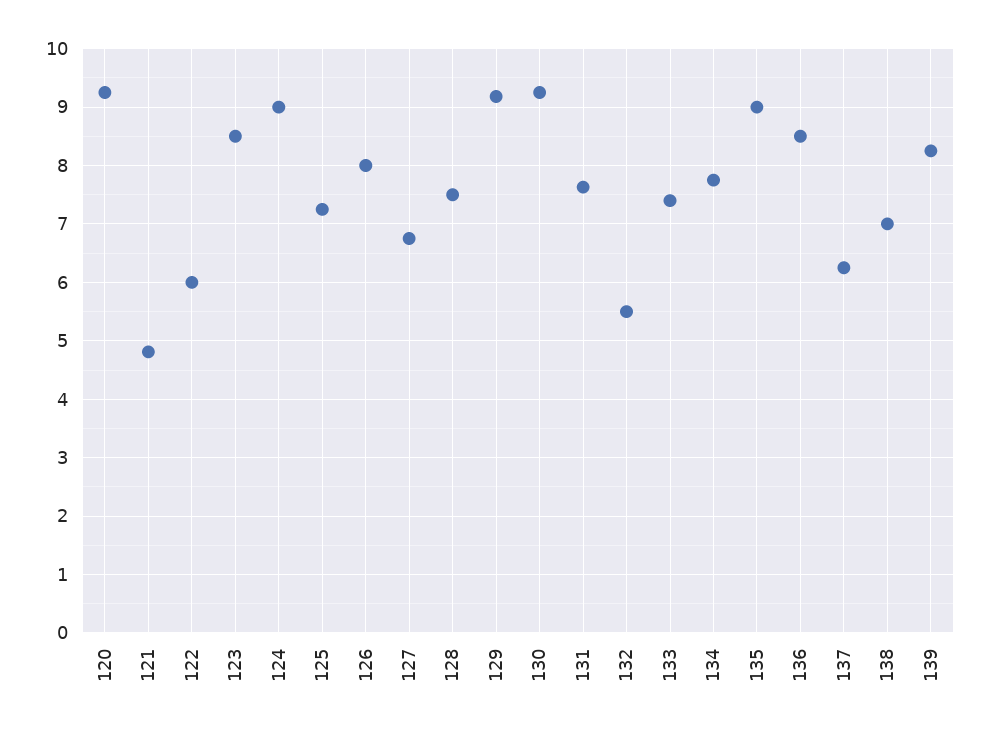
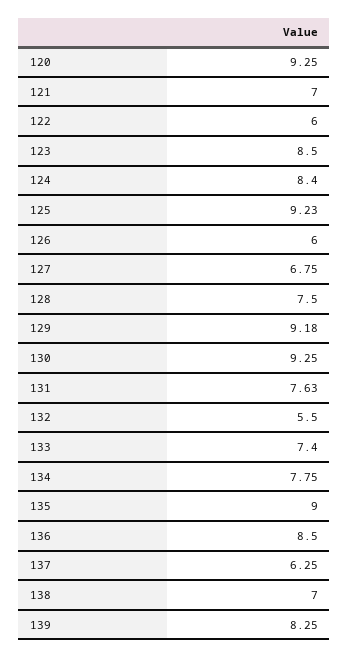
121: 4.8 -> 7
124: 9 -> 8.4
125: 7.2 -> 9.23
126: 8 -> 6

